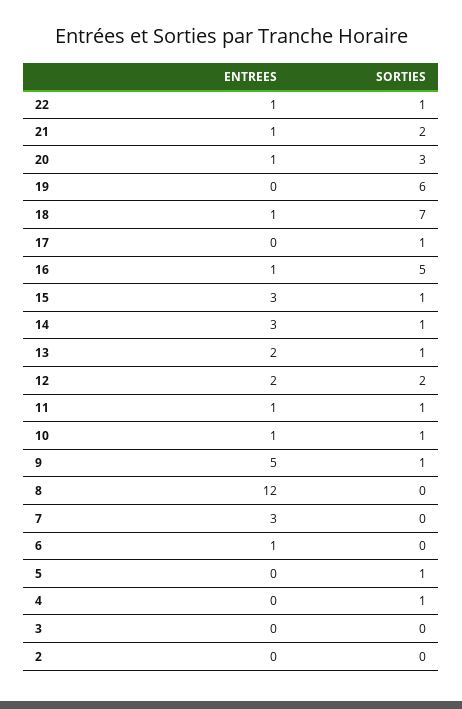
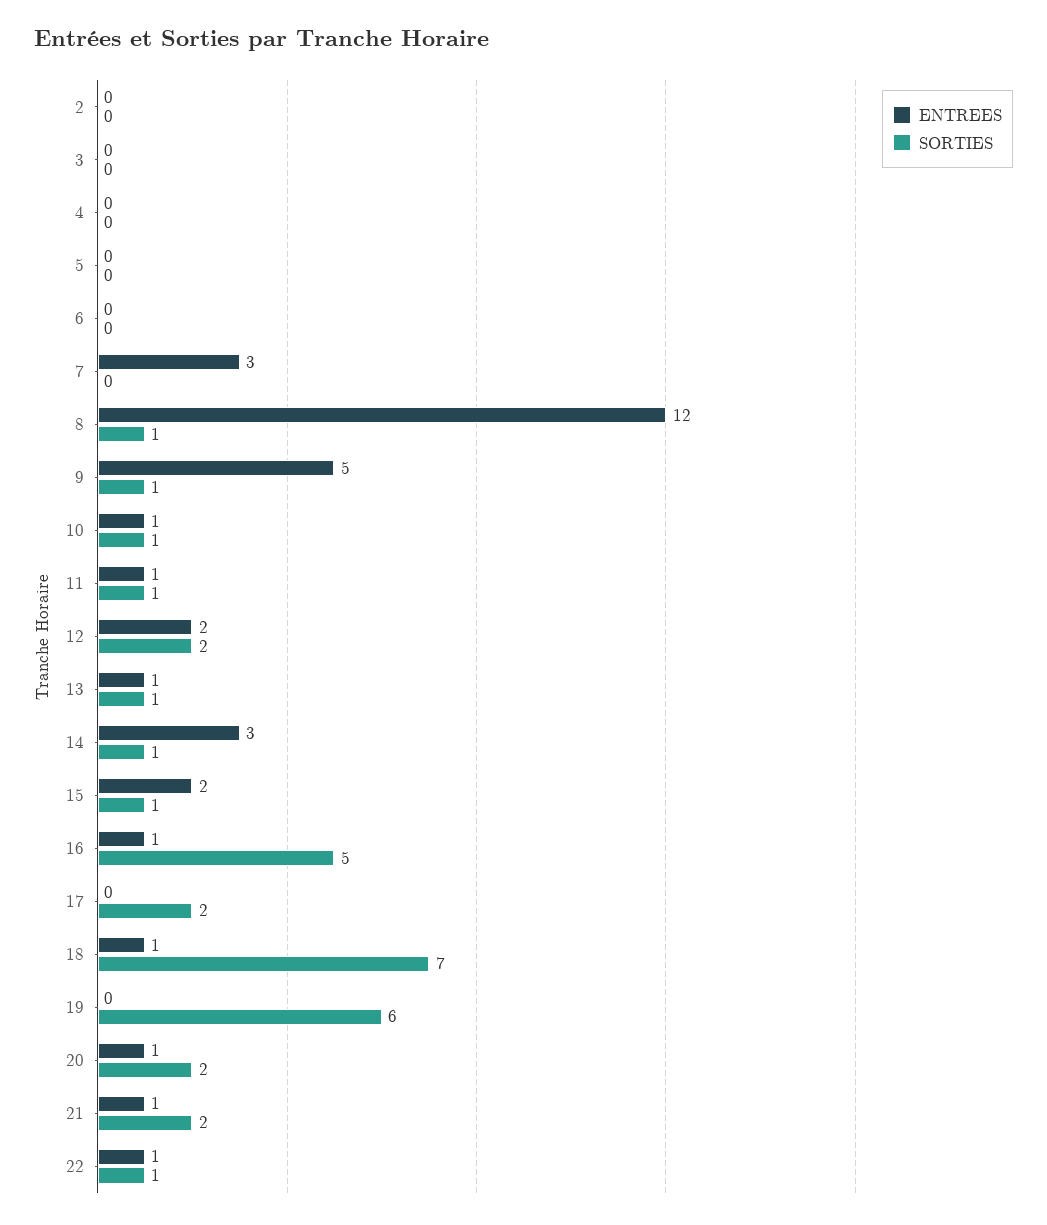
SORTIES, 20: 3 -> 2
SORTIES, 17: 1 -> 2
ENTREES, 15: 3 -> 2
ENTREES, 13: 2 -> 1
SORTIES, 8: 0 -> 1
ENTREES, 6: 1 -> 0
SORTIES, 5: 1 -> 0
SORTIES, 4: 1 -> 0

